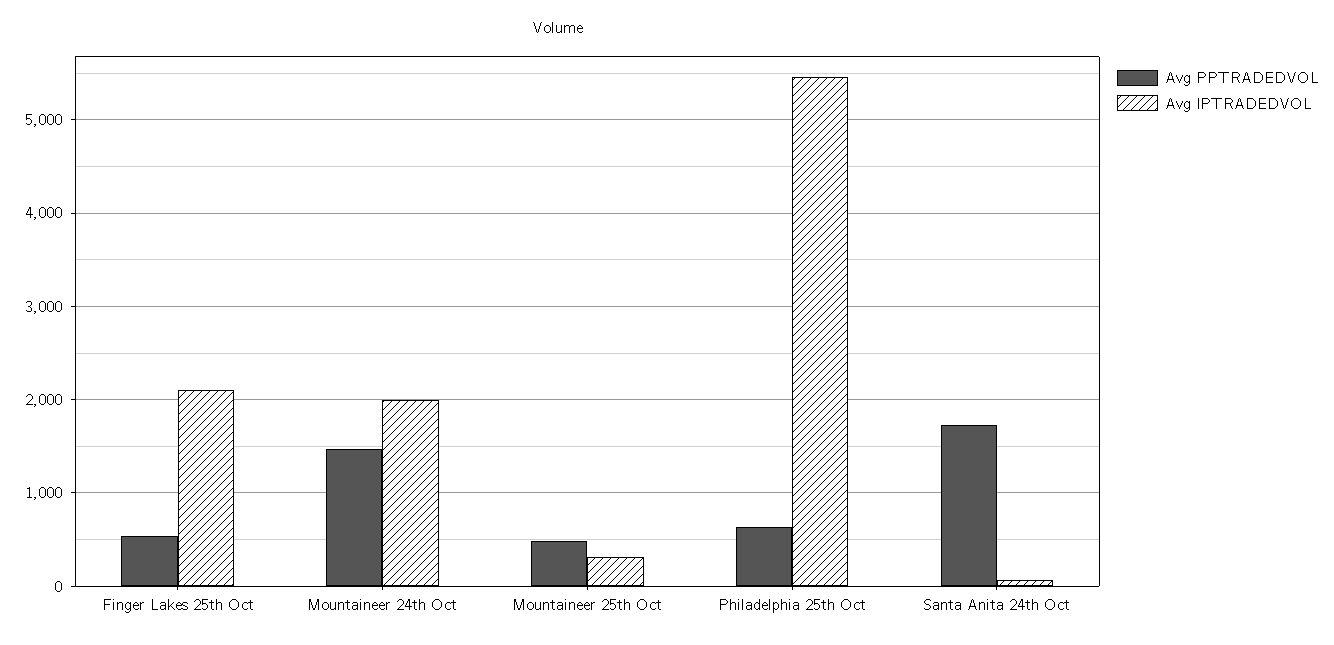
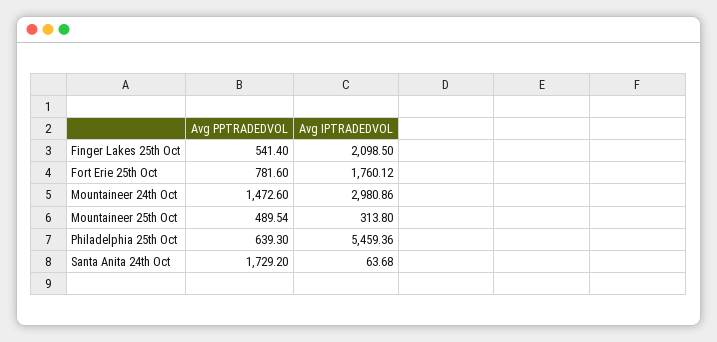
Avg IPTRADEDVOL, Mountaineer 24th Oct: 2000 -> 2980.86
Avg PPTRADEDVOL, Fort Erie 25th Oct: none -> 781.6
Avg IPTRADEDVOL, Fort Erie 25th Oct: none -> 1760.12

